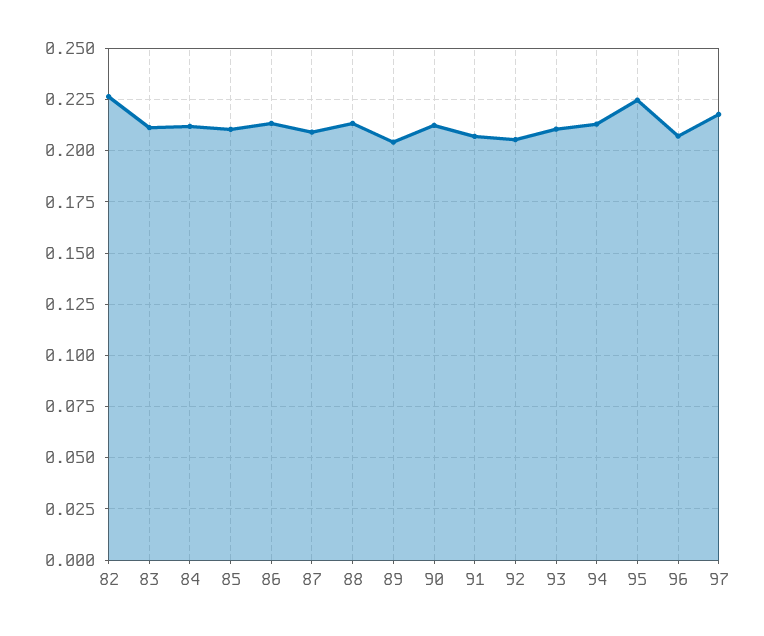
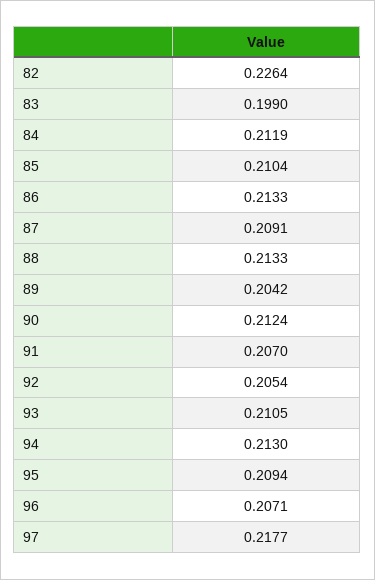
83: 0.21 -> 0.199
95: 0.225 -> 0.2094

